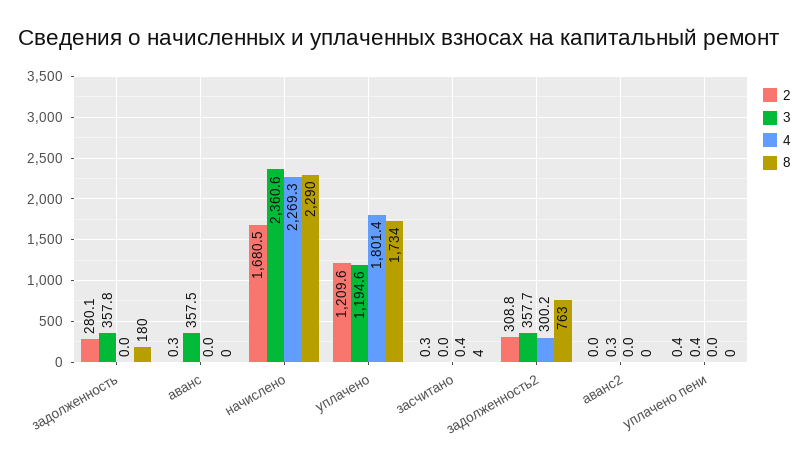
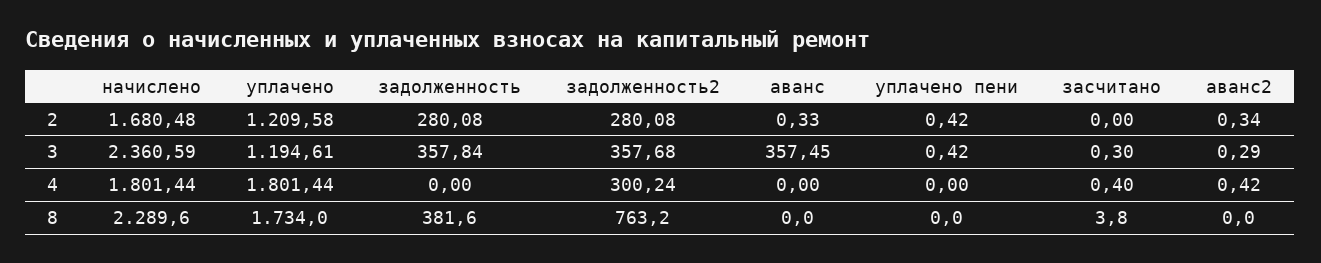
8, задолженность: 180 -> 381.6
4, начислено: 2269.3 -> 1801.44
2, засчитано: 0.3 -> 0
3, засчитано: 0 -> 0.3
2, задолженность2: 308.8 -> 280.08
2, аванс2: 0 -> 0.34
4, аванс2: 0 -> 0.42

